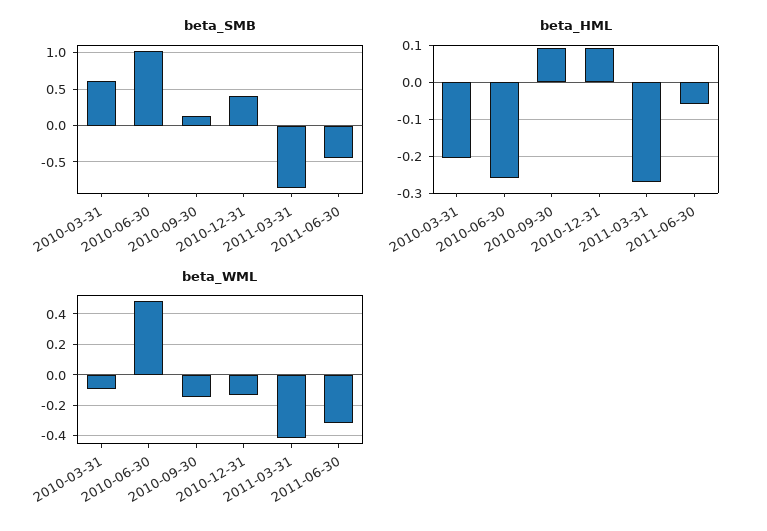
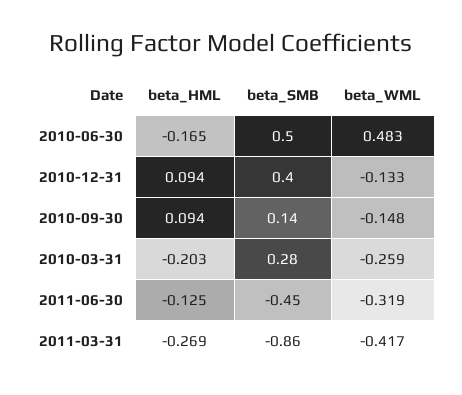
beta_SMB, 2010-03-31: 0.6 -> 0.28
beta_SMB, 2010-06-30: 1 -> 0.5
beta_HML, 2010-06-30: -0.26 -> -0.165
beta_HML, 2011-06-30: -0.06 -> -0.125
beta_WML, 2010-03-31: -0.1 -> -0.259

